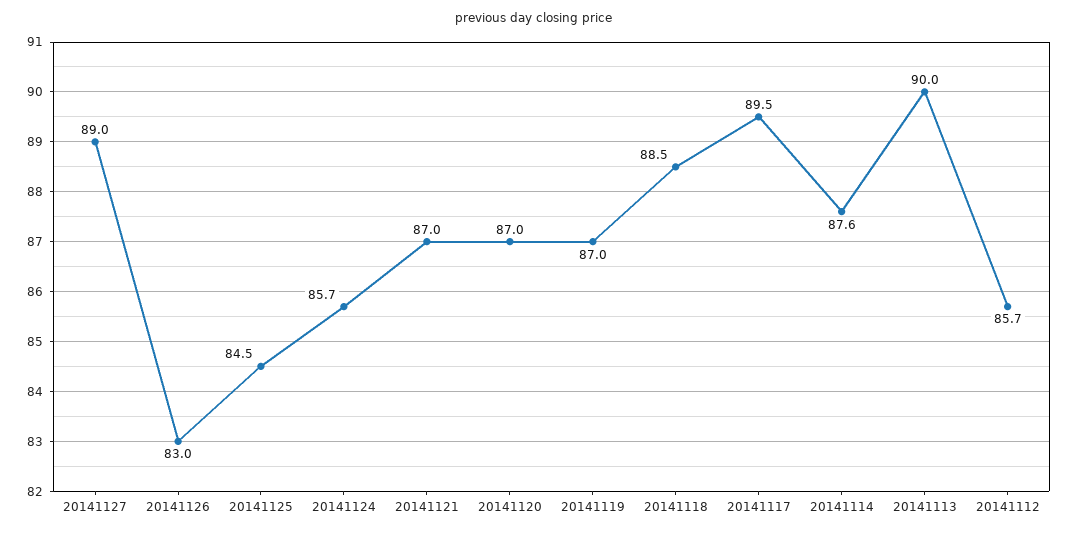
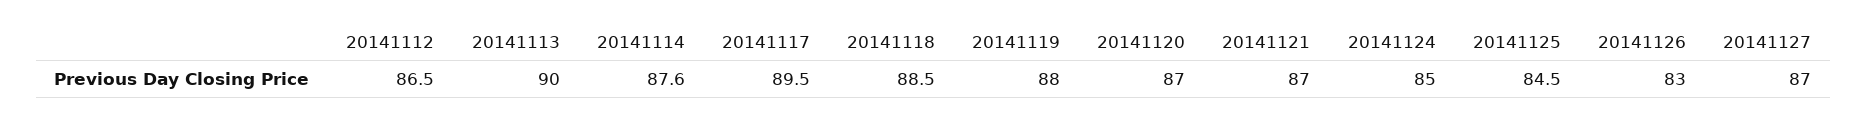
20141127: 89 -> 87
20141124: 85.7 -> 85
20141119: 87 -> 88
20141112: 85.7 -> 86.5

